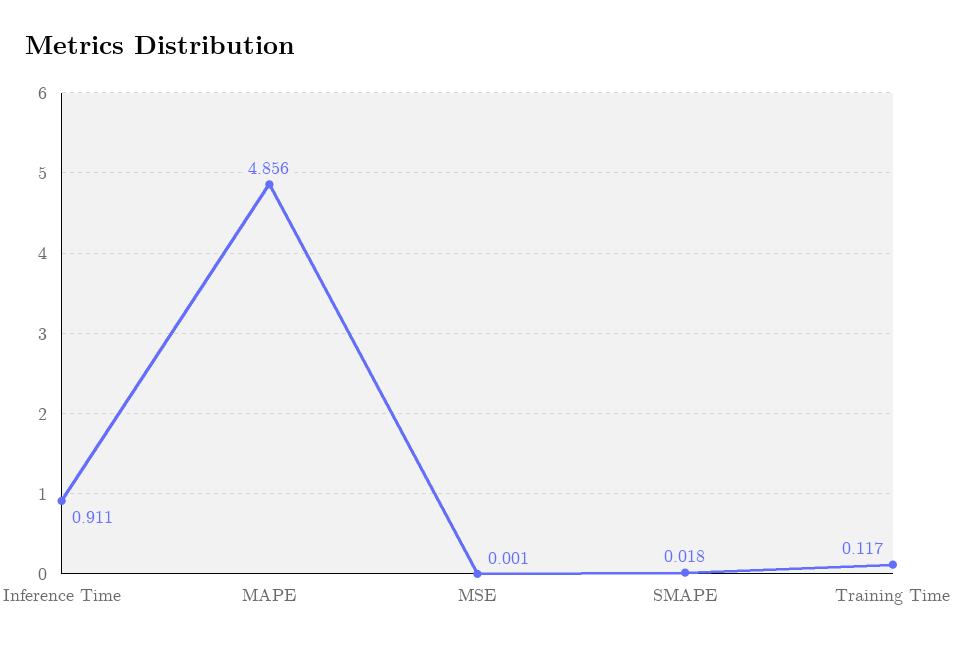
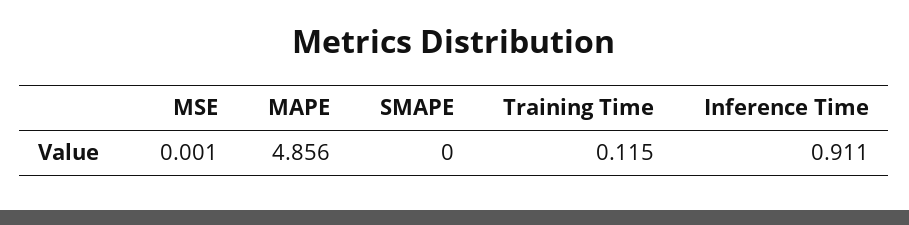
SMAPE: 0.018 -> 0
Training Time: 0.117 -> 0.115

